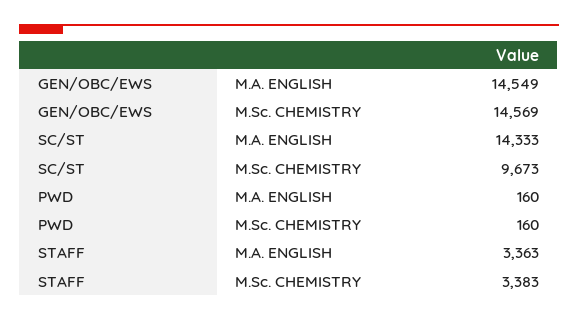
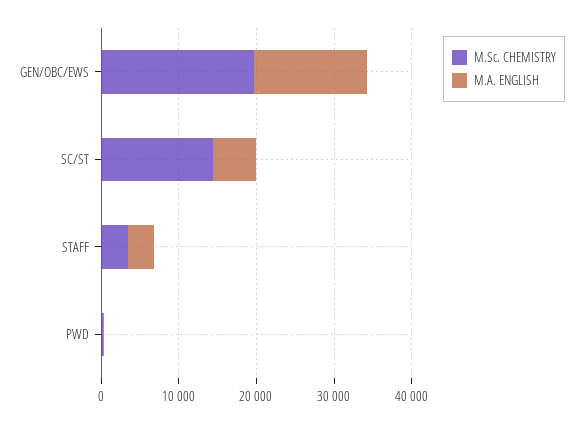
M.Sc. CHEMISTRY, GEN/OBC/EWS: 14569 -> 20000
M.A. ENGLISH, SC/ST: 14333 -> 6000
M.Sc. CHEMISTRY, SC/ST: 9673 -> 14000

